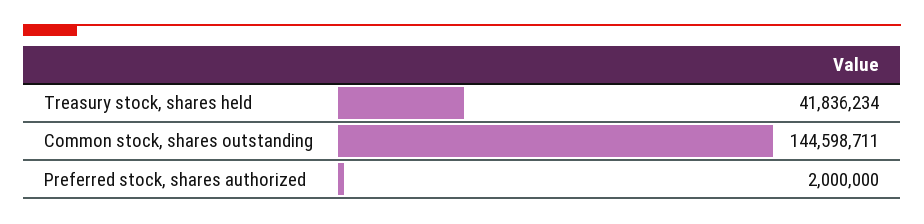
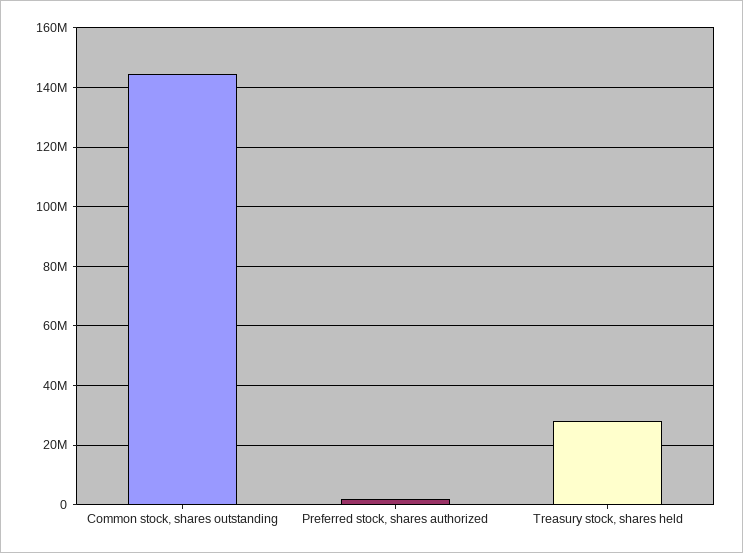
Treasury stock, shares held: 41836234 -> 27500000

